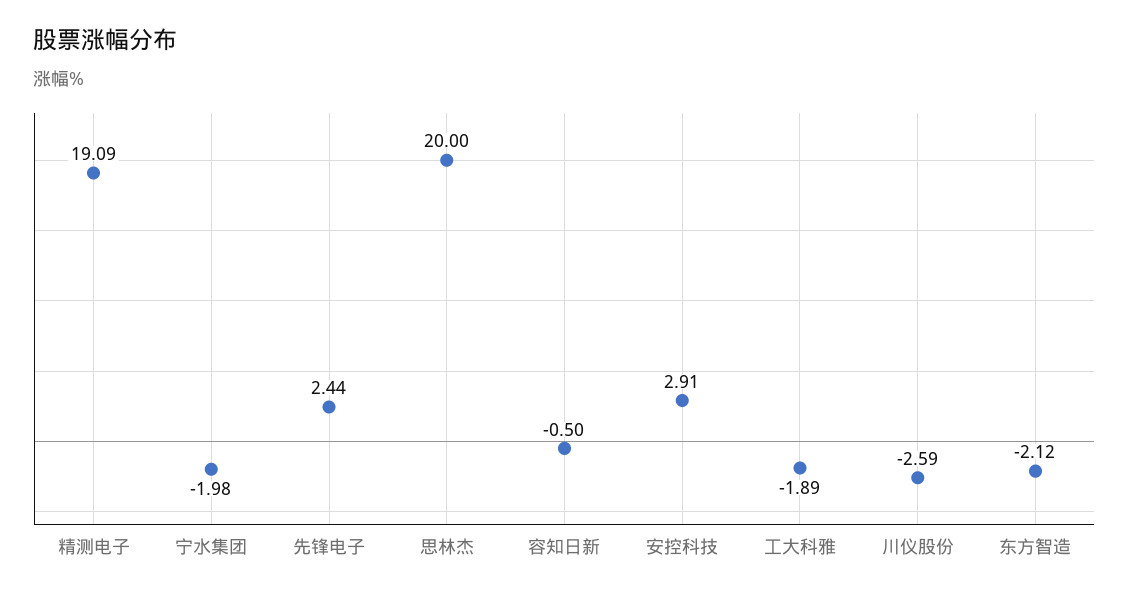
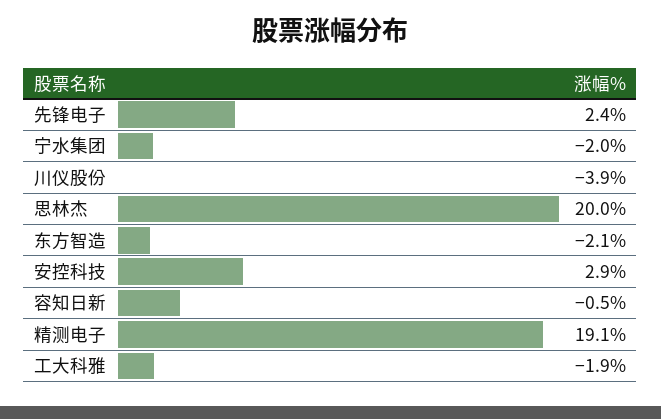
川仪股份: -2.59 -> -3.9

